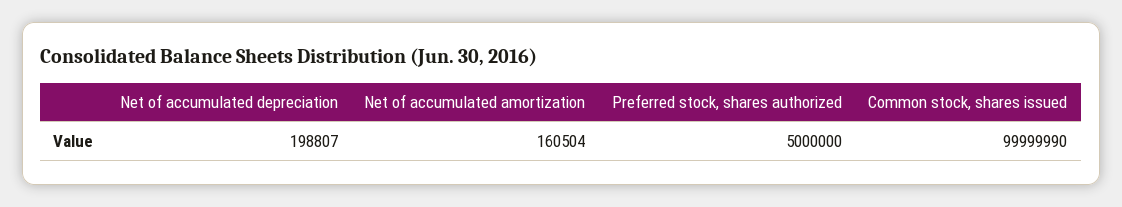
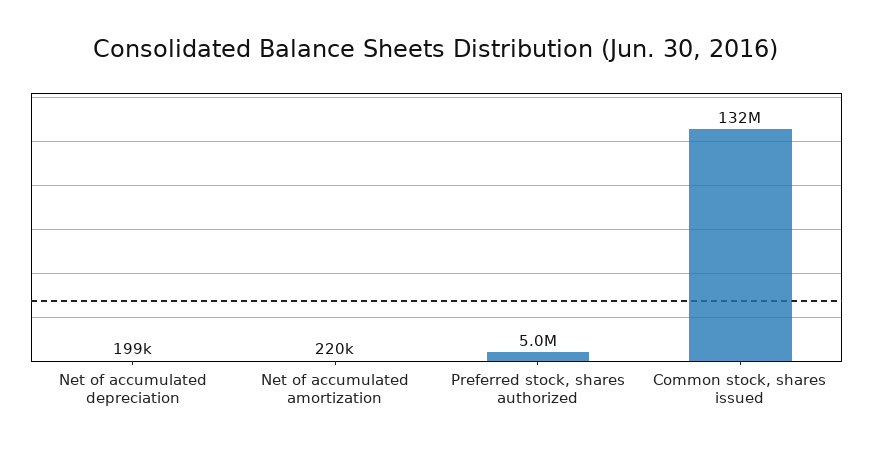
Net of accumulated amortization: 160504 -> 220000
Common stock, shares issued: 99999990 -> 132000000

